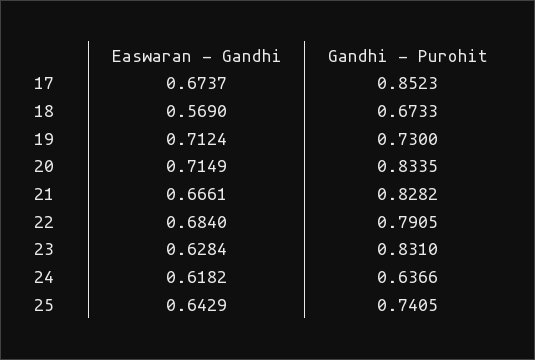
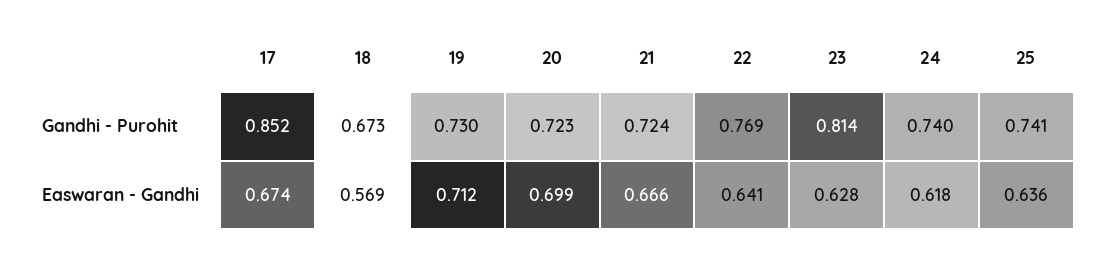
Easwaran - Gandhi, 20: 0.7149 -> 0.699
Gandhi - Purohit, 20: 0.8335 -> 0.723
Gandhi - Purohit, 21: 0.8282 -> 0.724
Easwaran - Gandhi, 22: 0.684 -> 0.641
Gandhi - Purohit, 22: 0.7905 -> 0.769
Gandhi - Purohit, 23: 0.831 -> 0.814
Gandhi - Purohit, 24: 0.6366 -> 0.74
Easwaran - Gandhi, 25: 0.6429 -> 0.636

